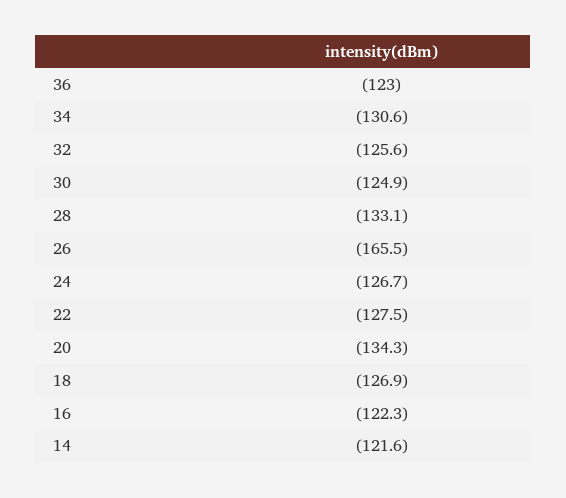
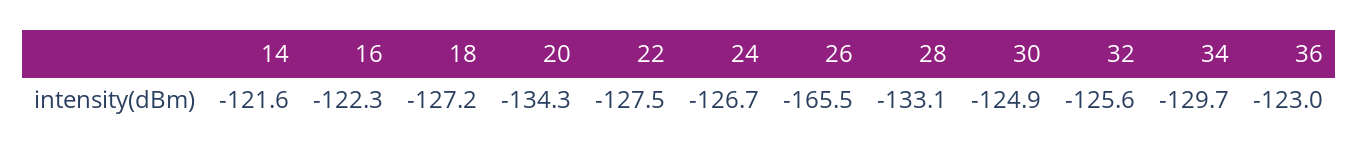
34: -130.6 -> -129.7
18: -126.9 -> -127.2

